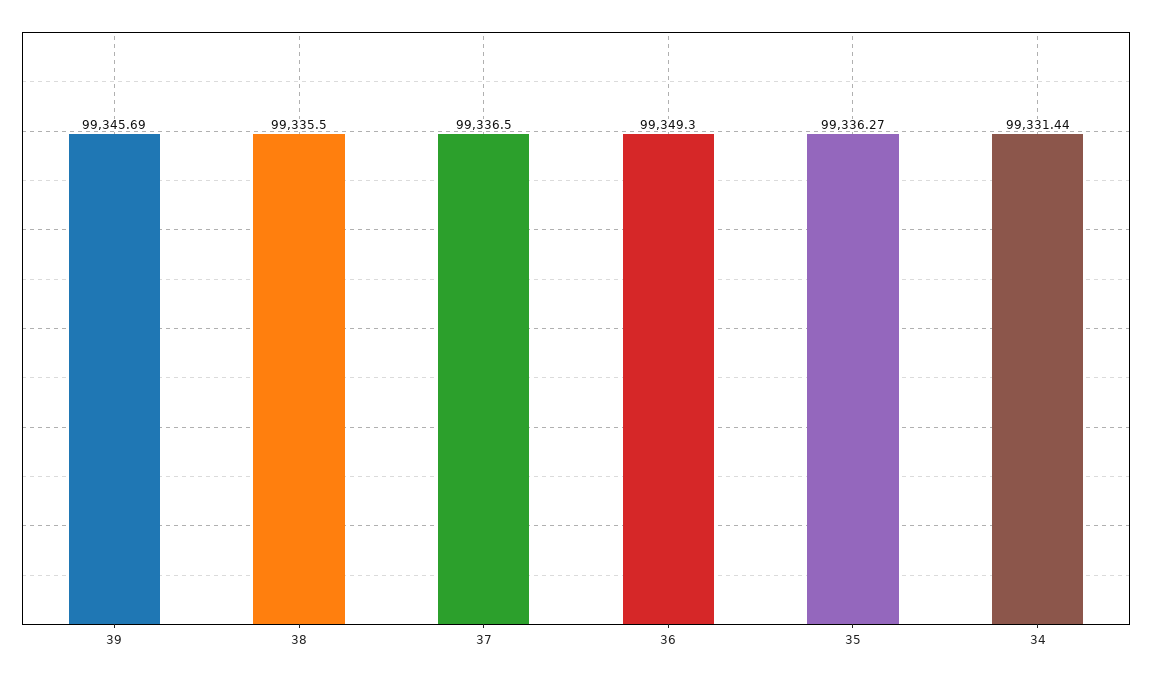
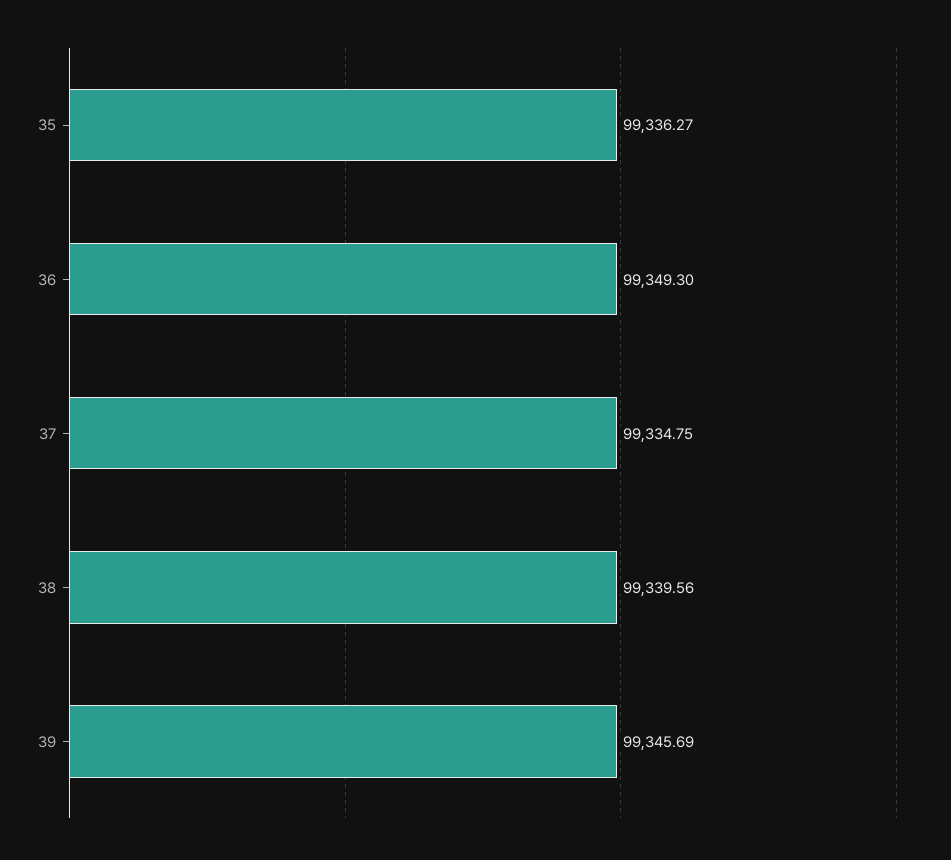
38: 99335.5 -> 99339.56
37: 99336.5 -> 99334.75
34: 99331.44 -> none

